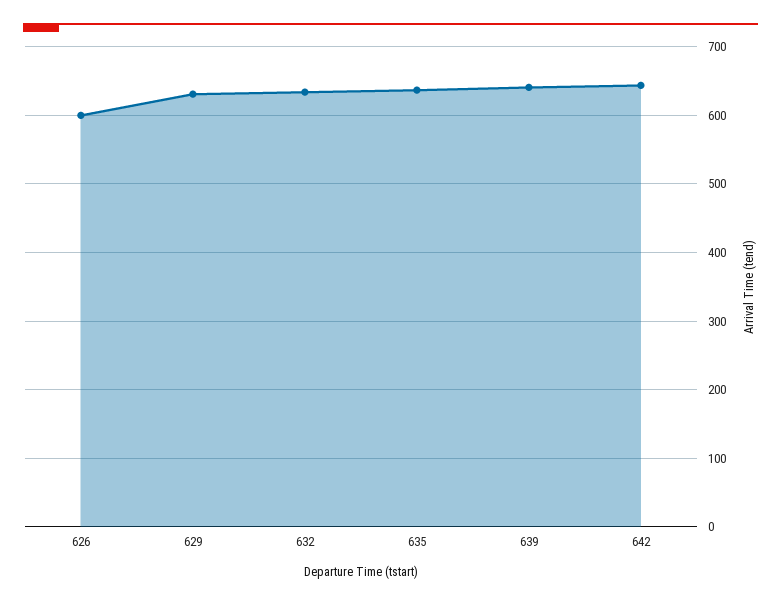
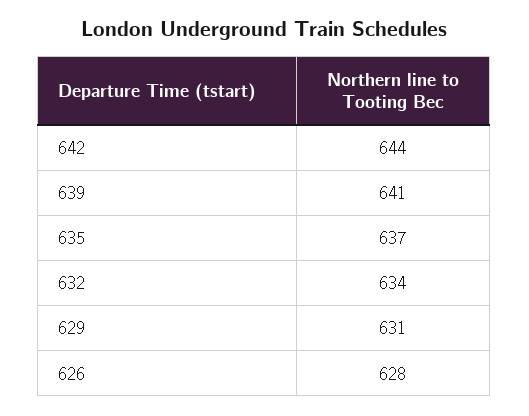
626: 600 -> 628

